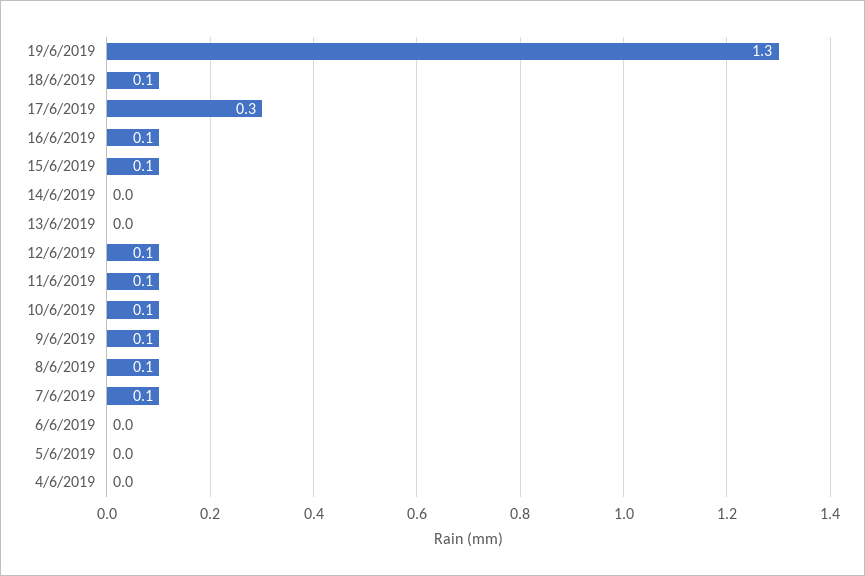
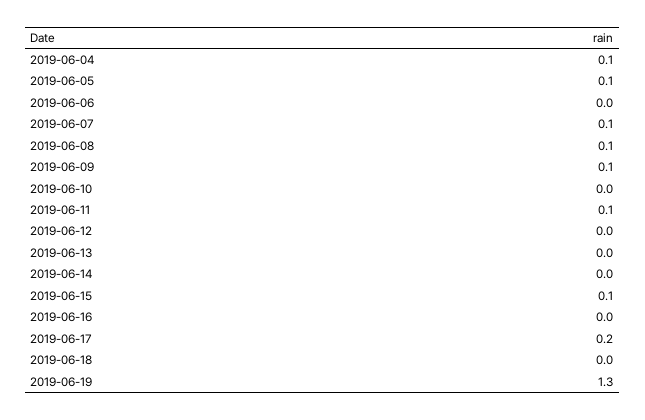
18/6/2019: 0.1 -> 0
17/6/2019: 0.3 -> 0.2
16/6/2019: 0.1 -> 0
12/6/2019: 0.1 -> 0
10/6/2019: 0.1 -> 0
5/6/2019: 0 -> 0.1
4/6/2019: 0 -> 0.1

